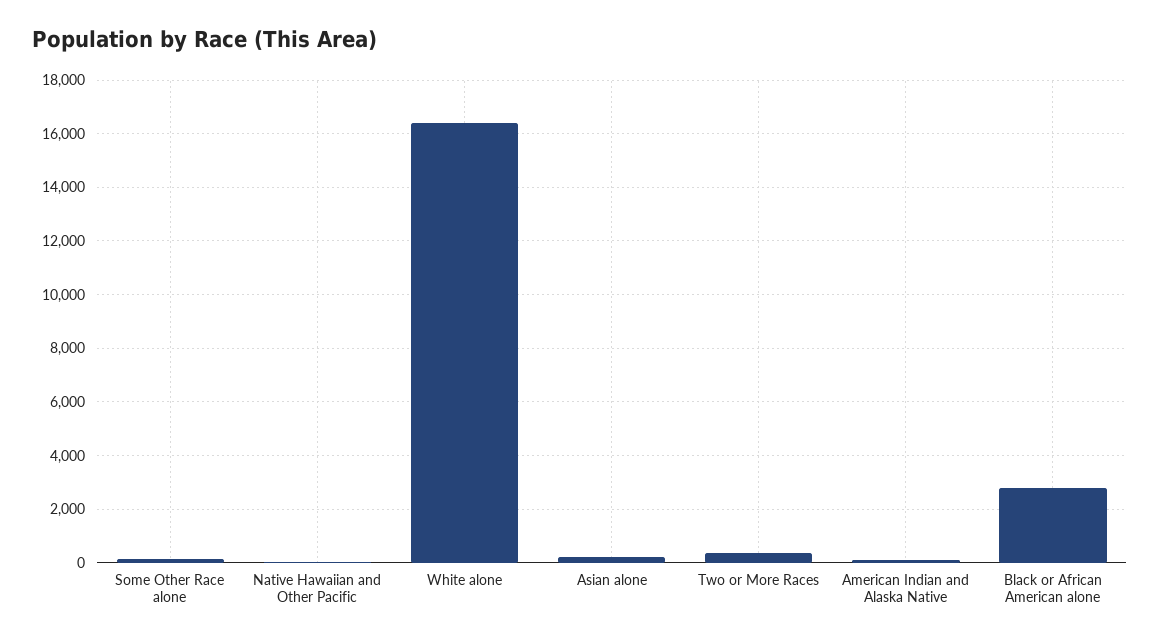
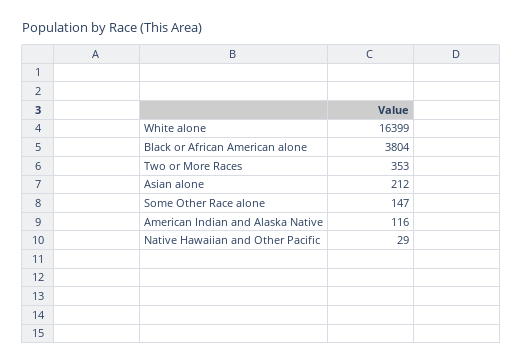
Black or African American alone: 2750 -> 3804

